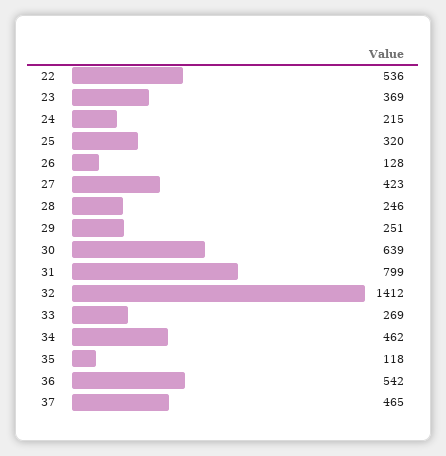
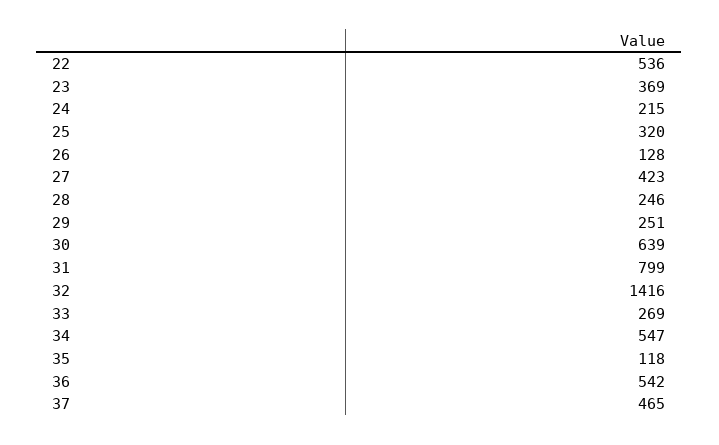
32: 1412 -> 1416
34: 462 -> 547

